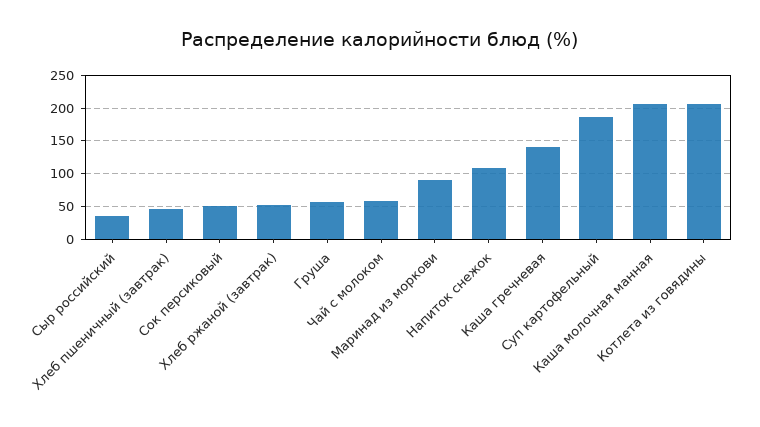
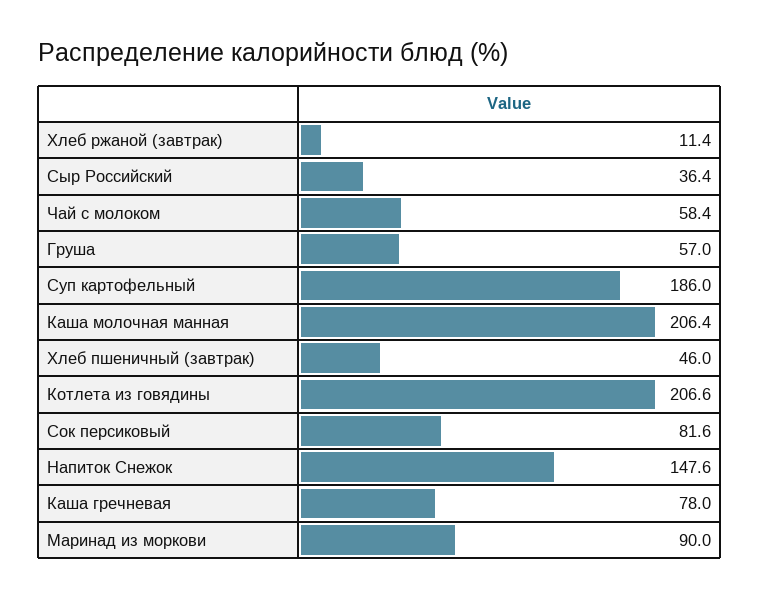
Сок персиковый: 50 -> 81.6
Хлеб ржаной (завтрак): 50 -> 11.4
Напиток снежок: 110 -> 147.6
Каша гречневая: 140 -> 78

